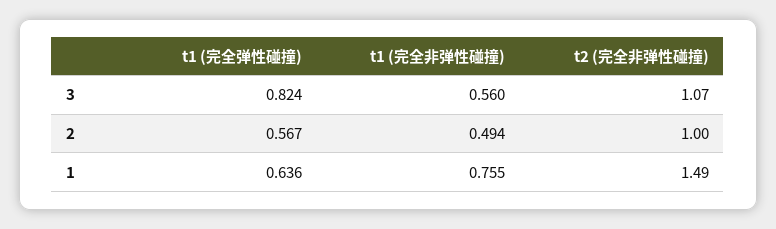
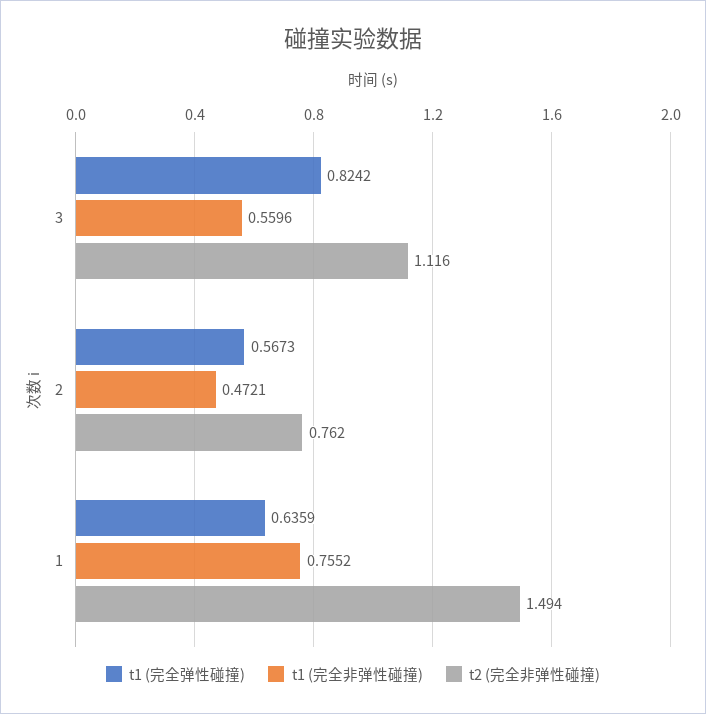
t2 (完全非弹性碰撞), 3: 1.07 -> 1.116
t1 (完全非弹性碰撞), 2: 0.494 -> 0.4721
t2 (完全非弹性碰撞), 2: 1 -> 0.762

